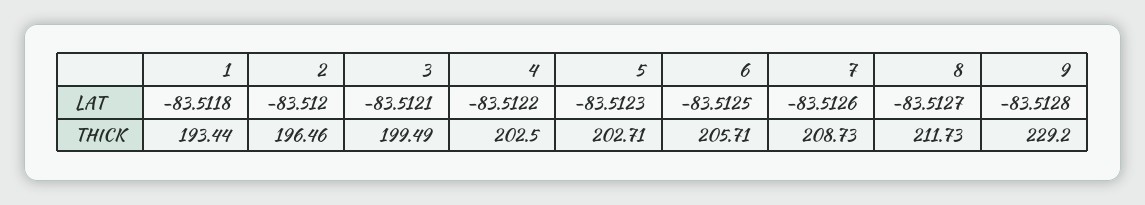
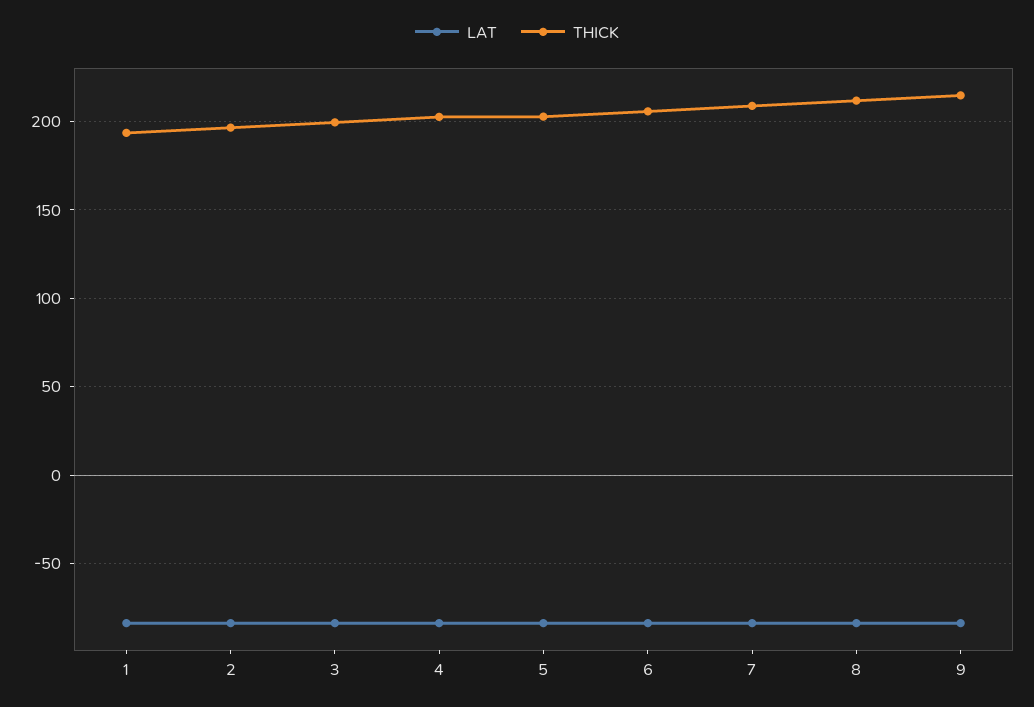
THICK, 9: 229.2 -> 215

